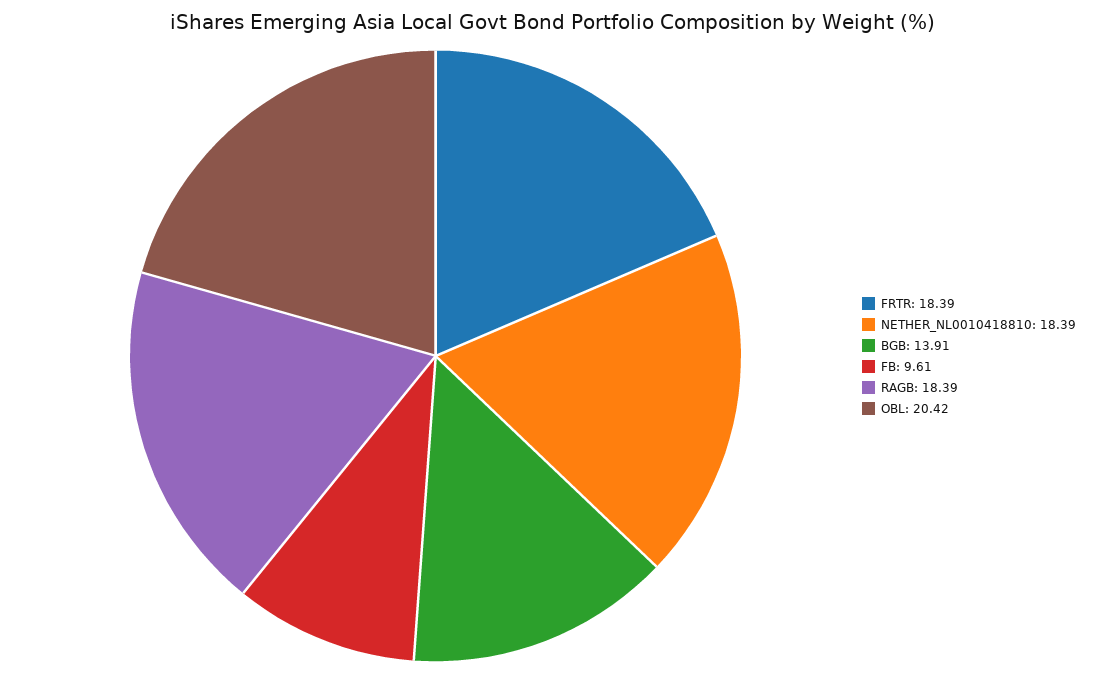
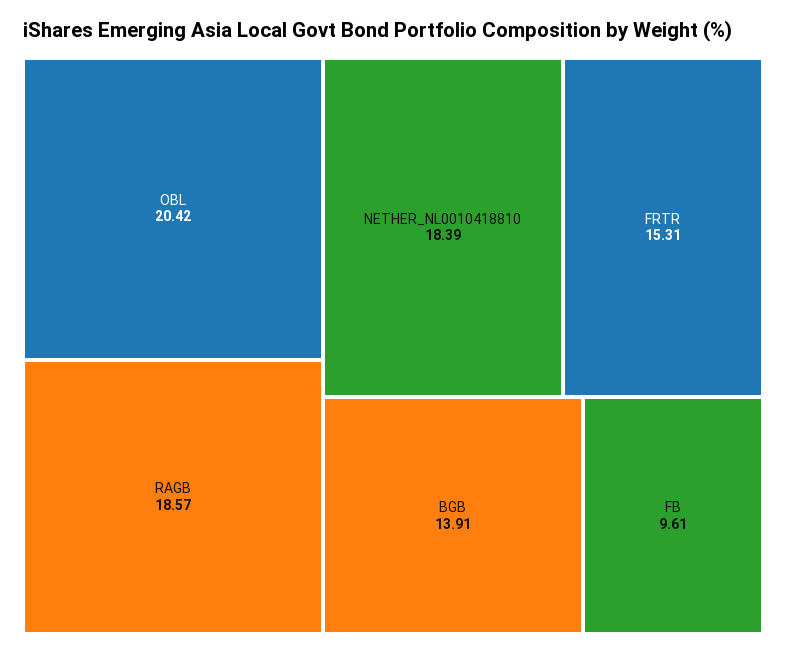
FRTR: 18.39 -> 15.31
RAGB: 18.39 -> 18.57

